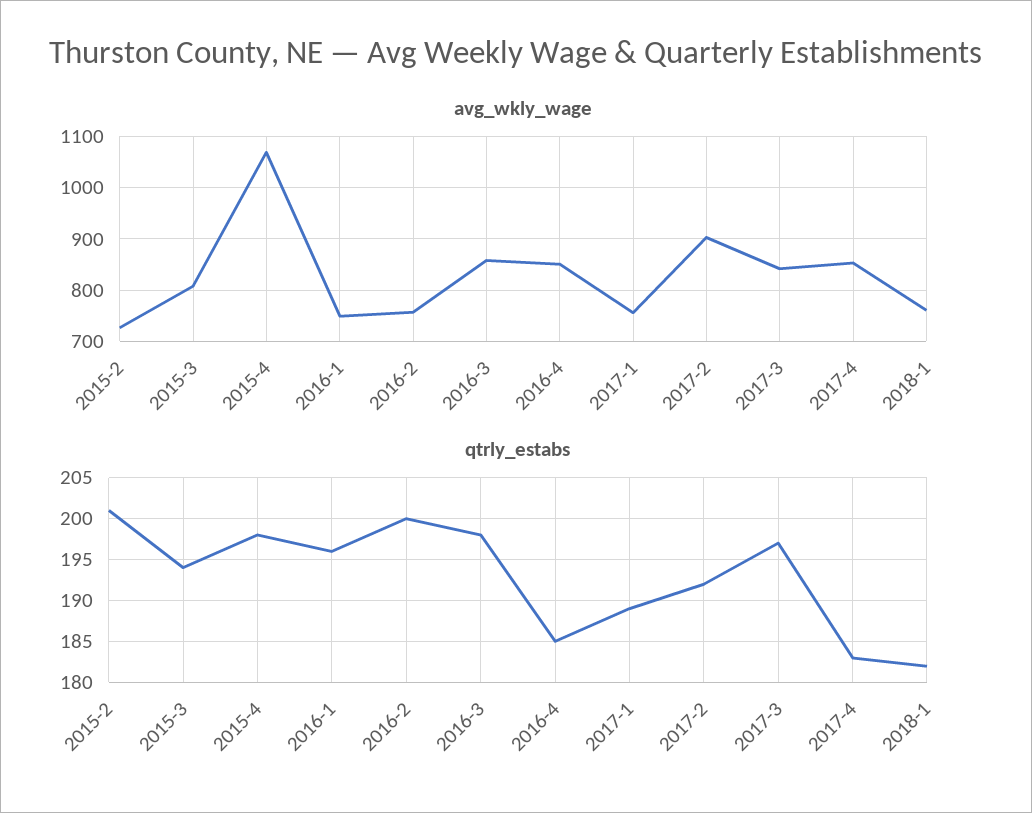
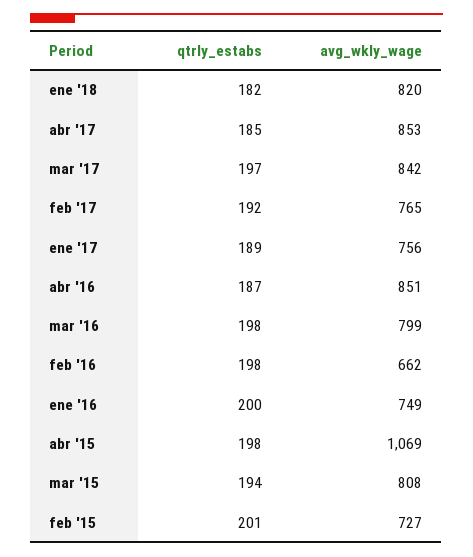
avg_wkly_wage, 2016-2: 760 -> 662
avg_wkly_wage, 2016-3: 860 -> 799
avg_wkly_wage, 2017-2: 900 -> 765
avg_wkly_wage, 2018-1: 760 -> 820
qtrly_estabs, 2016-1: 196 -> 200
qtrly_estabs, 2016-2: 200 -> 198
qtrly_estabs, 2016-4: 185 -> 187
qtrly_estabs, 2017-4: 183 -> 185

